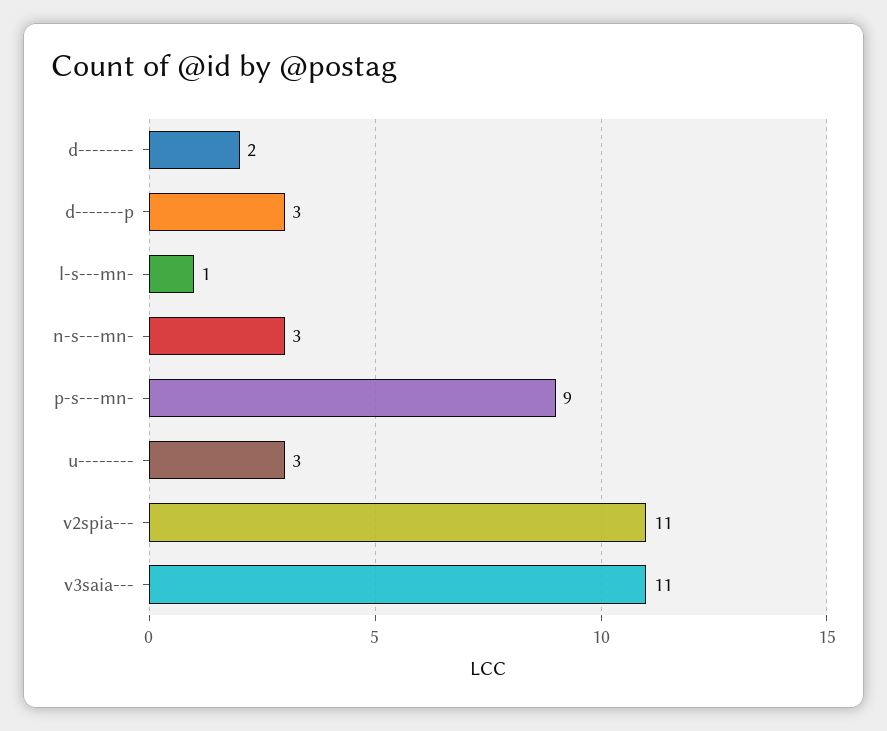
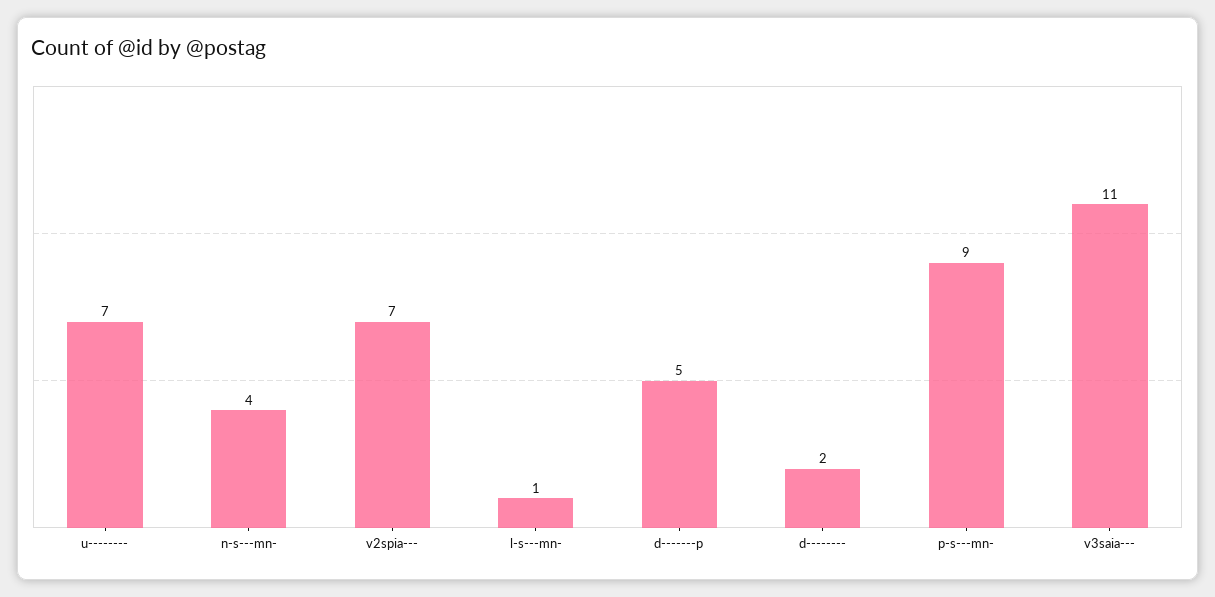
d-------p: 3 -> 5
n-s---mn-: 3 -> 4
u--------: 3 -> 7
v2spia---: 11 -> 7

